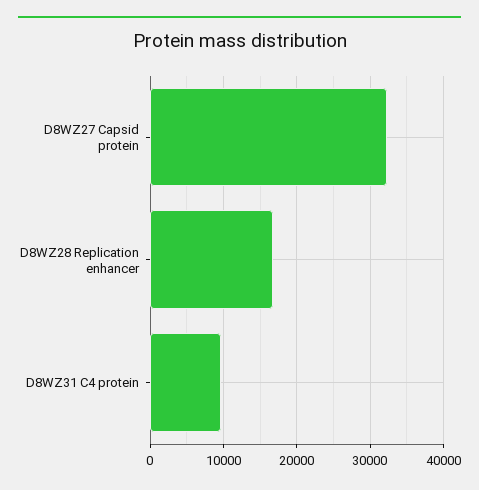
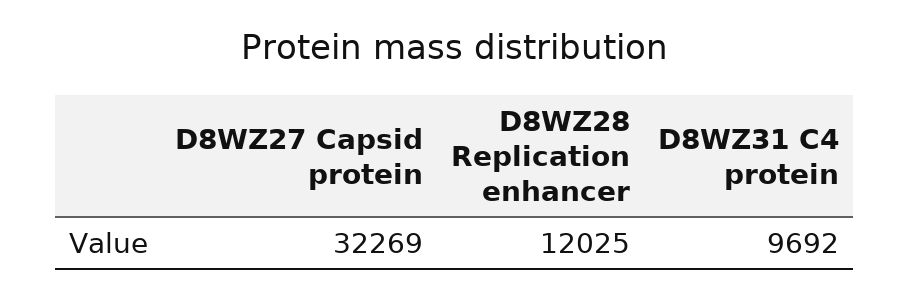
D8WZ28 Replication enhancer: 17000 -> 12025

